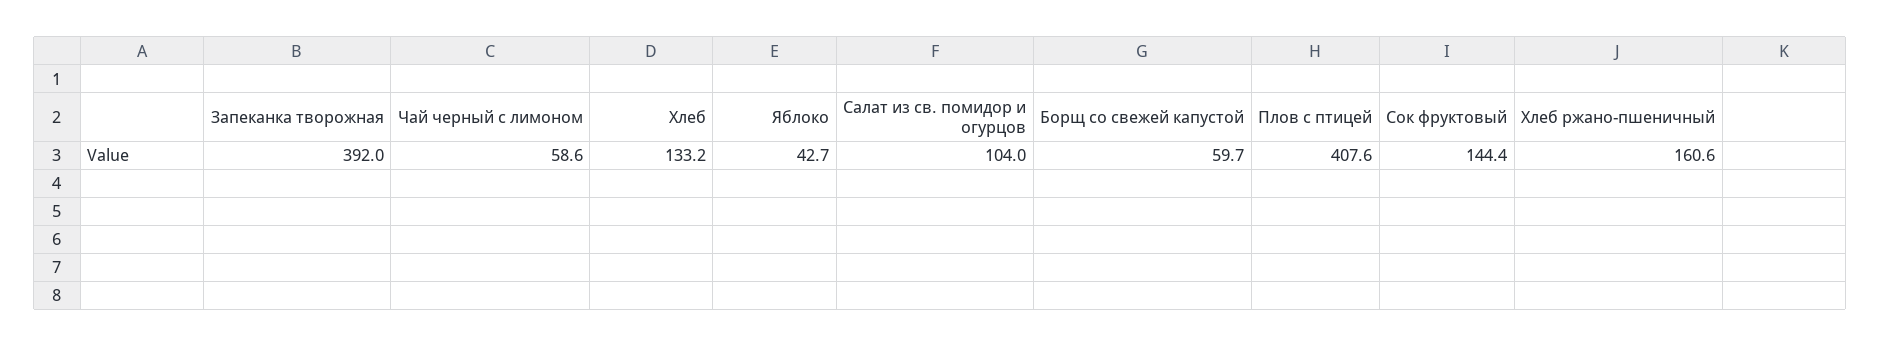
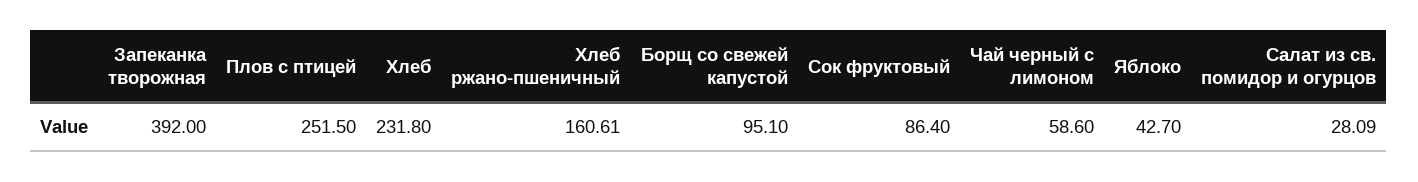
Хлеб: 133.2 -> 231.8
Салат из св. помидор и огурцов: 104 -> 28.09
Борщ со свежей капустой: 59.7 -> 95.1
Плов с птицей: 407.6 -> 251.5
Сок фруктовый: 144.4 -> 86.4

